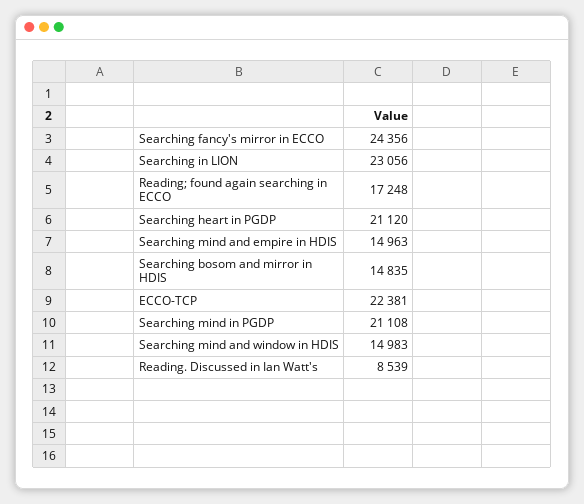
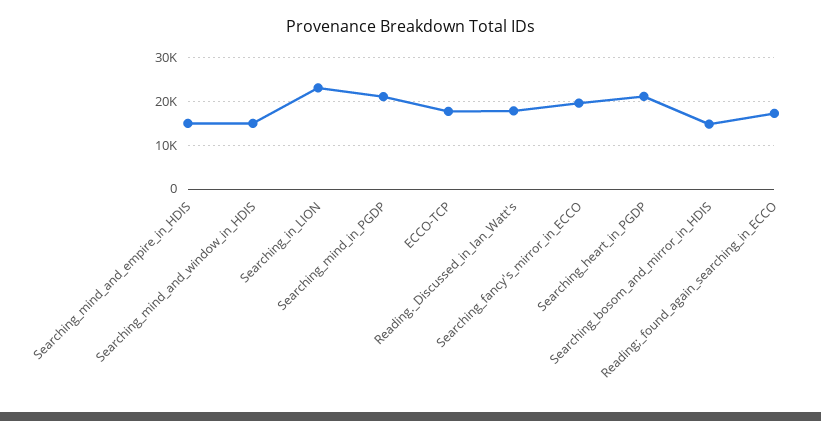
Searching fancy's mirror in ECCO: 24356 -> 20000
ECCO-TCP: 22381 -> 18000
Reading. Discussed in Ian Watt's: 8539 -> 18000

